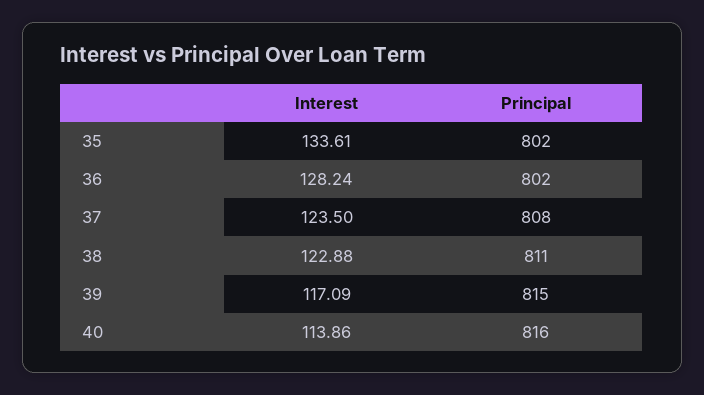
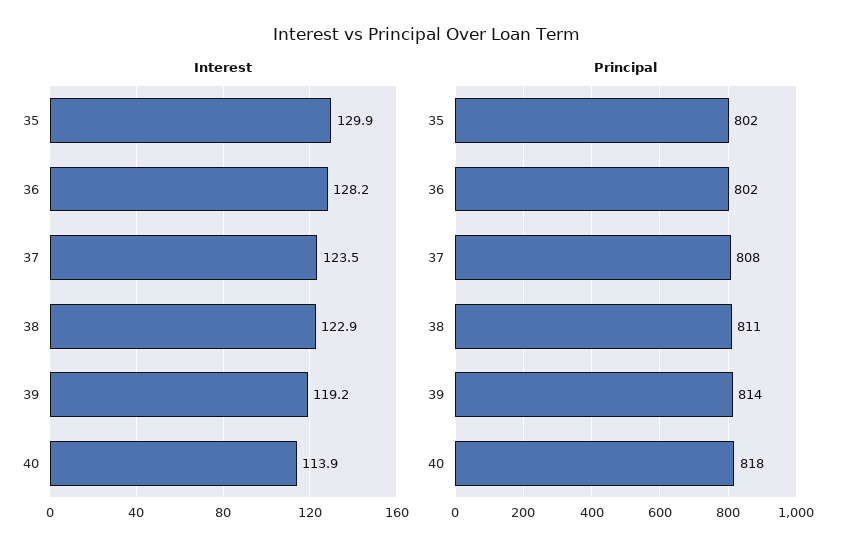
Interest, 35: 133.61 -> 129.9
Interest, 39: 117.09 -> 119.2
Principal, 39: 815 -> 814
Principal, 40: 816 -> 818

